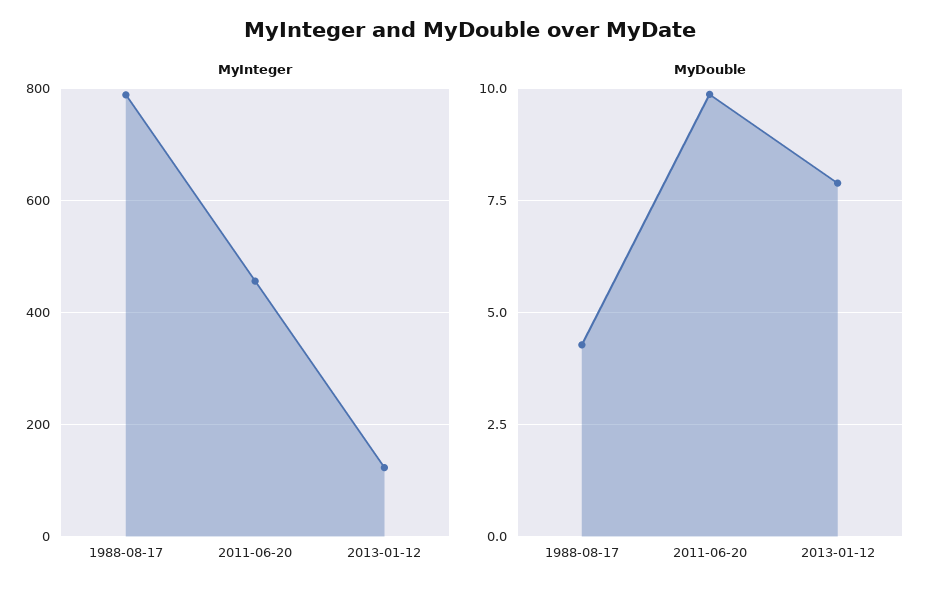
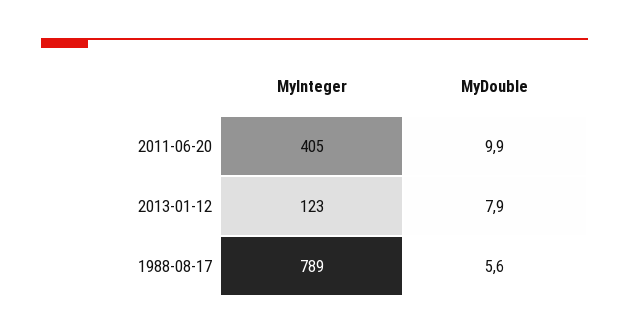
MyInteger, 2011-06-20: 460 -> 405
MyDouble, 1988-08-17: 4.25 -> 5.6

